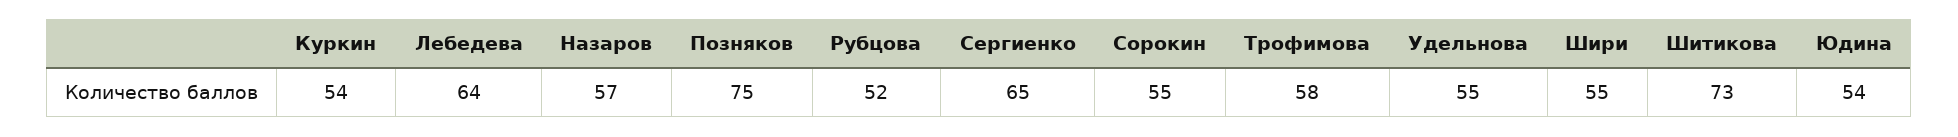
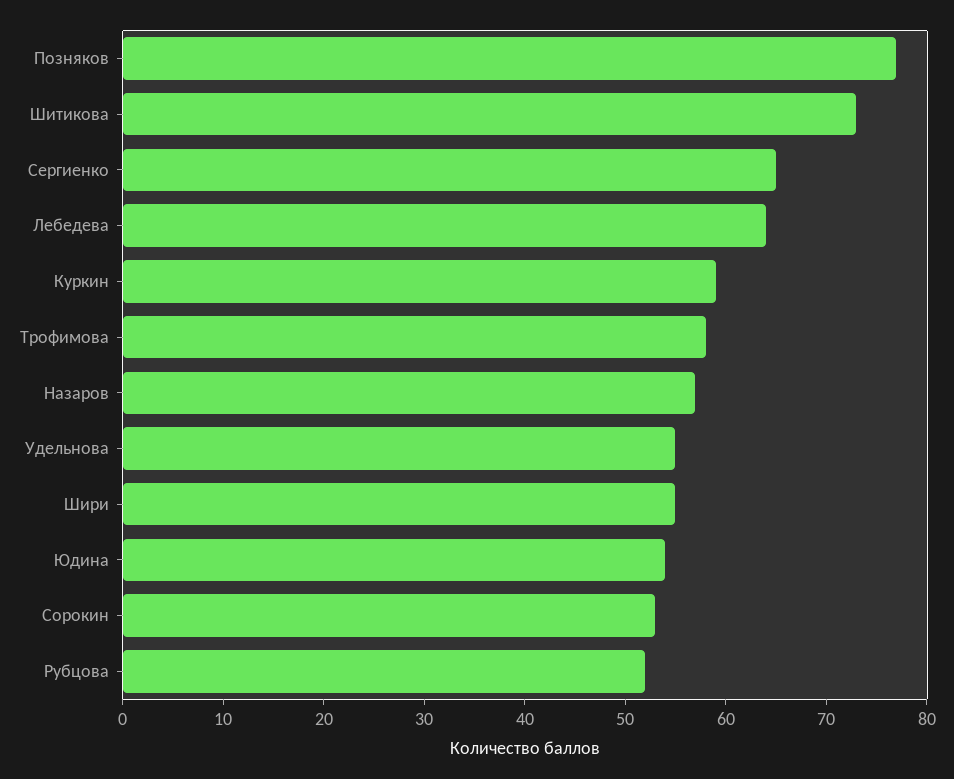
Куркин: 54 -> 59
Позняков: 75 -> 77
Сорокин: 55 -> 53

